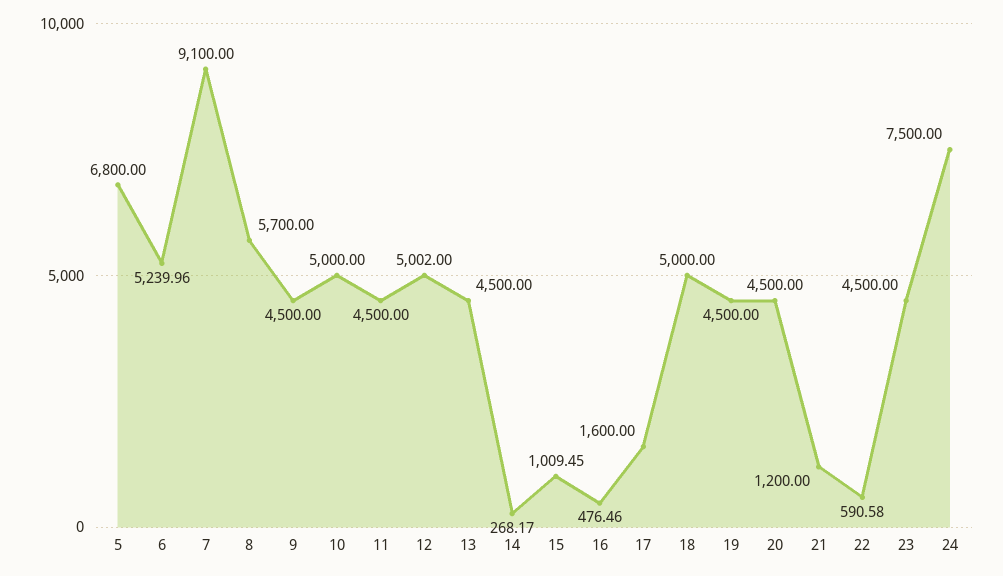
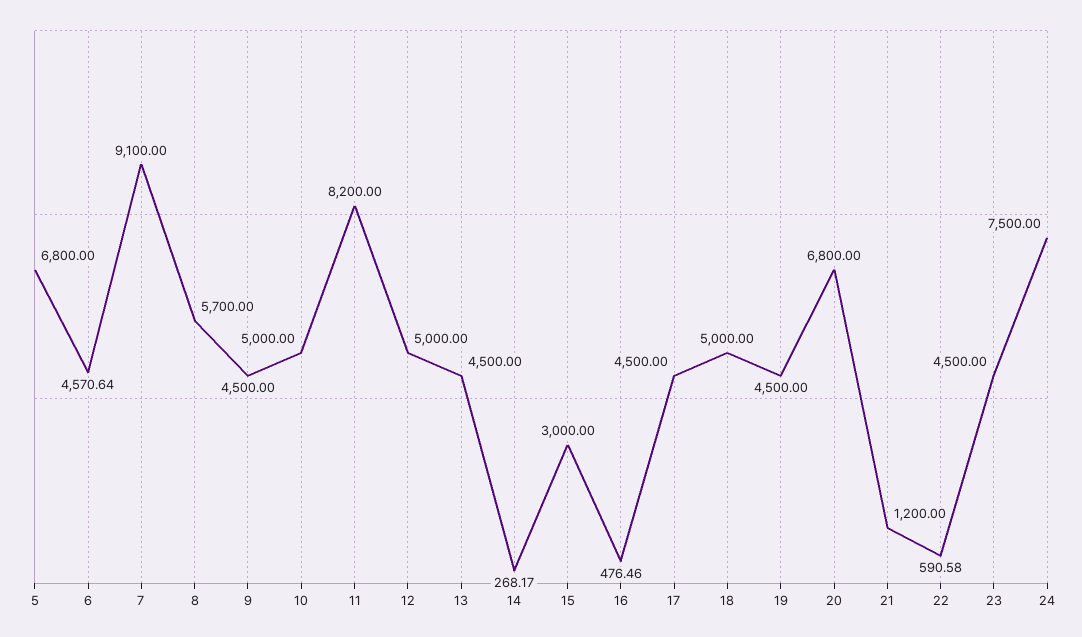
6: 5239.96 -> 4570.64
11: 4500 -> 8200
12: 5002 -> 5000
15: 1009.45 -> 3000
17: 1600 -> 4500
20: 4500 -> 6800

